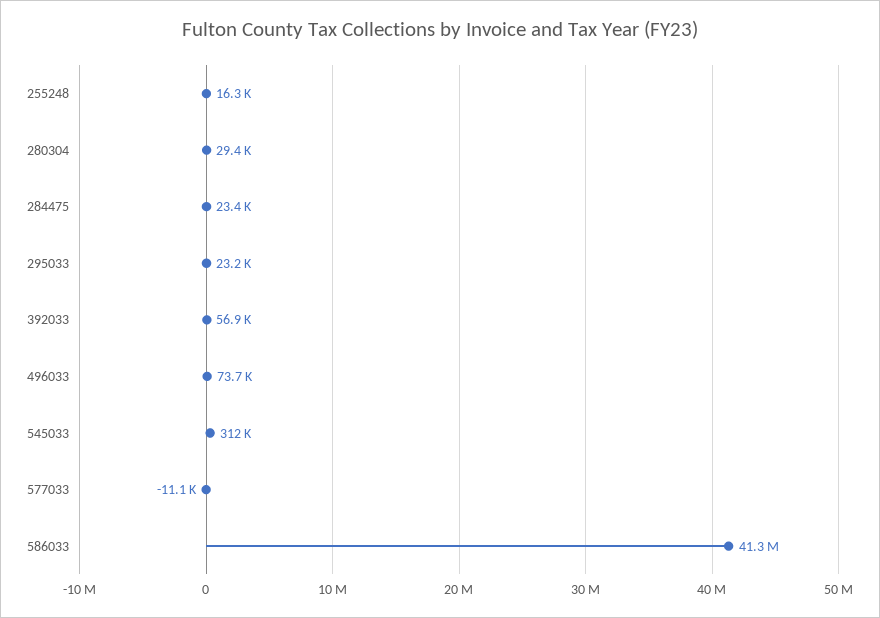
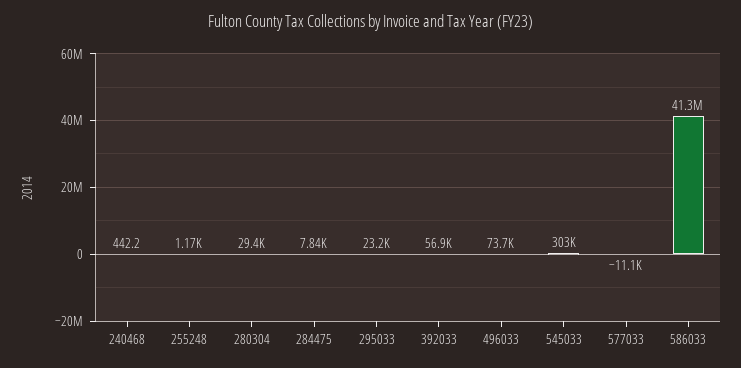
255248: 16300 -> 1170
284475: 23400 -> 7840
545033: 312000 -> 303000
240468: none -> 442.2

